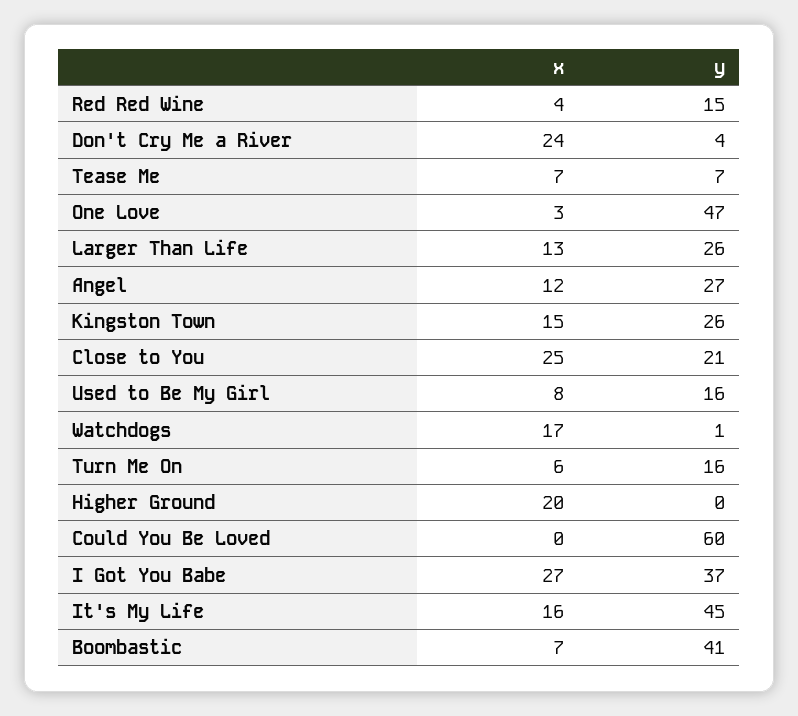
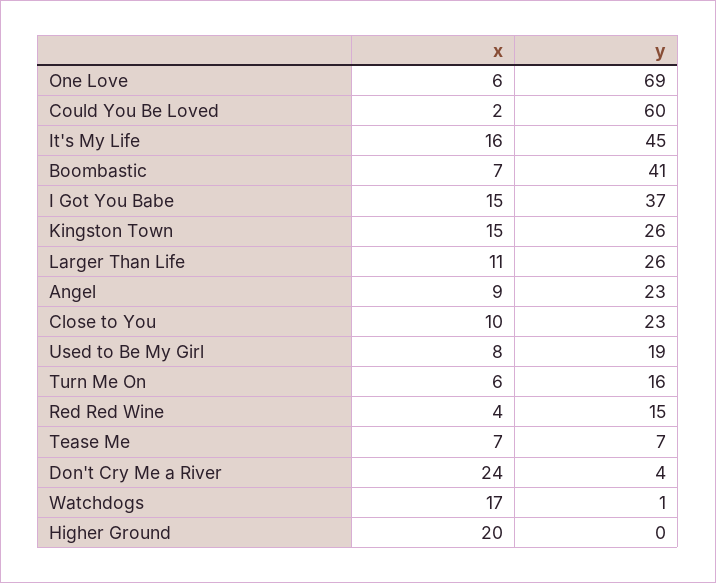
x, One Love: 3 -> 6
y, One Love: 47 -> 69
x, Larger Than Life: 13 -> 11
x, Angel: 12 -> 9
y, Angel: 27 -> 23
x, Close to You: 25 -> 10
y, Close to You: 21 -> 23
y, Used to Be My Girl: 16 -> 19
x, Could You Be Loved: 0 -> 2
x, I Got You Babe: 27 -> 15

